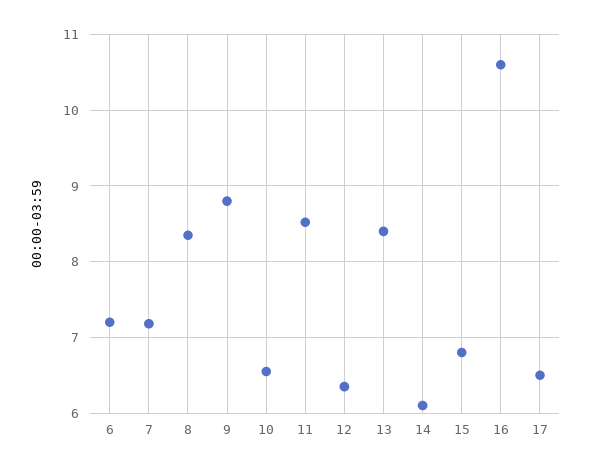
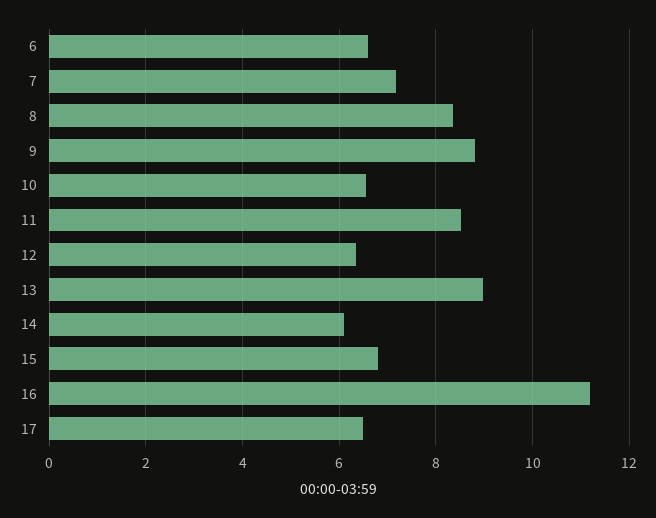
6: 7.2 -> 6.6
13: 8.4 -> 9
16: 10.6 -> 11.2

